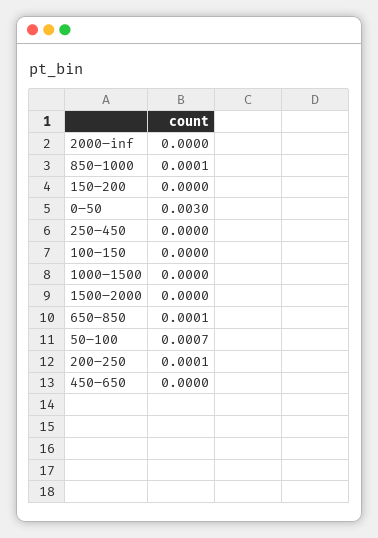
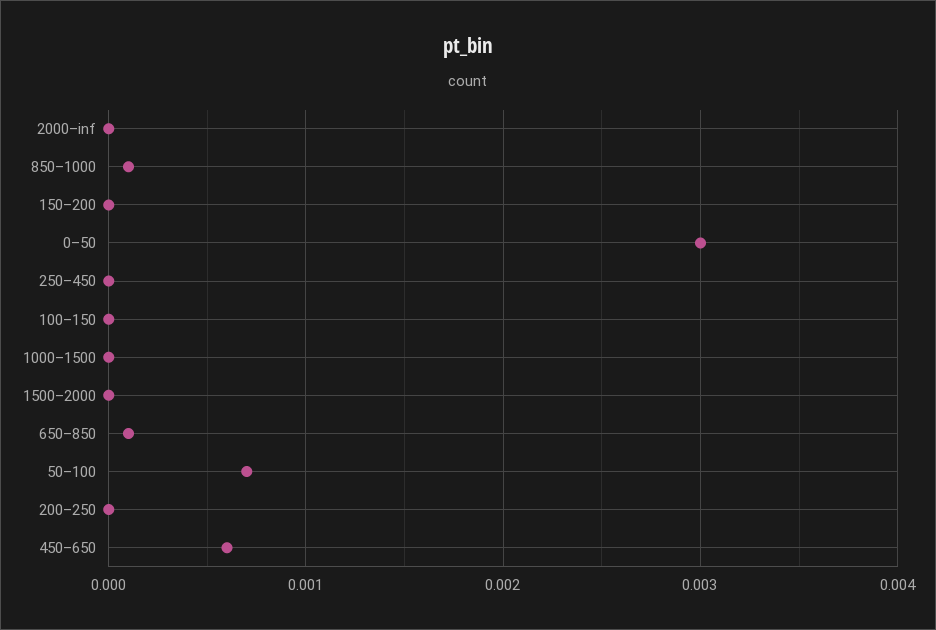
200–250: 0.0001 -> 0
450–650: 0 -> 0.0006

